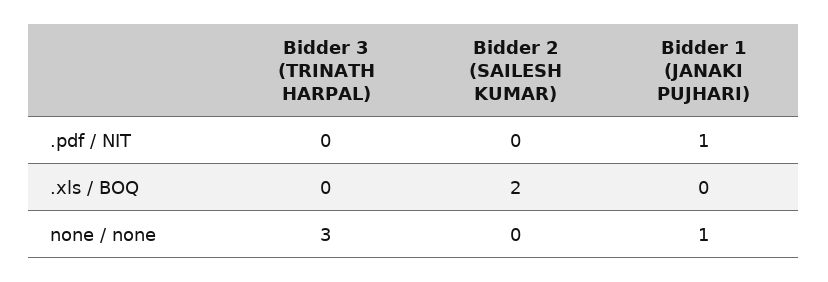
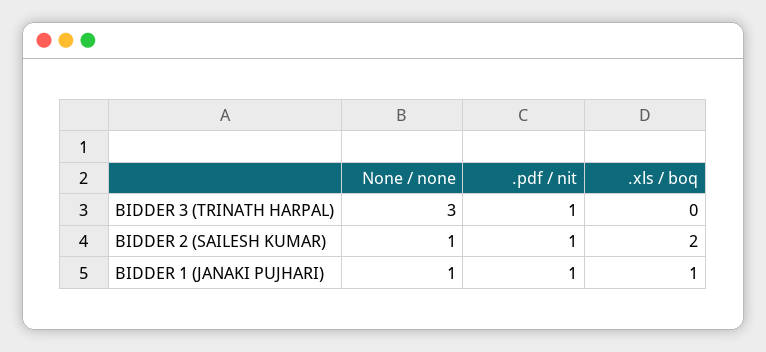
Bidder 3 (TRINATH HARPAL), .pdf / NIT: 0 -> 1
Bidder 2 (SAILESH KUMAR), .pdf / NIT: 0 -> 1
Bidder 1 (JANAKI PUJHARI), .xls / BOQ: 0 -> 1
Bidder 2 (SAILESH KUMAR), none / none: 0 -> 1

